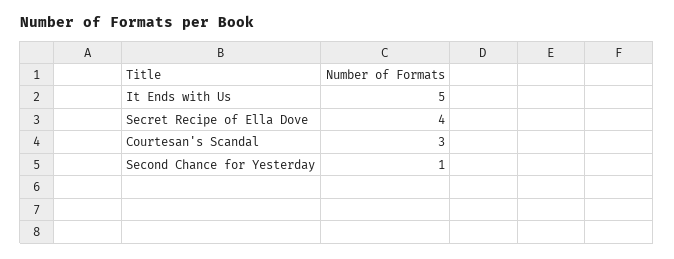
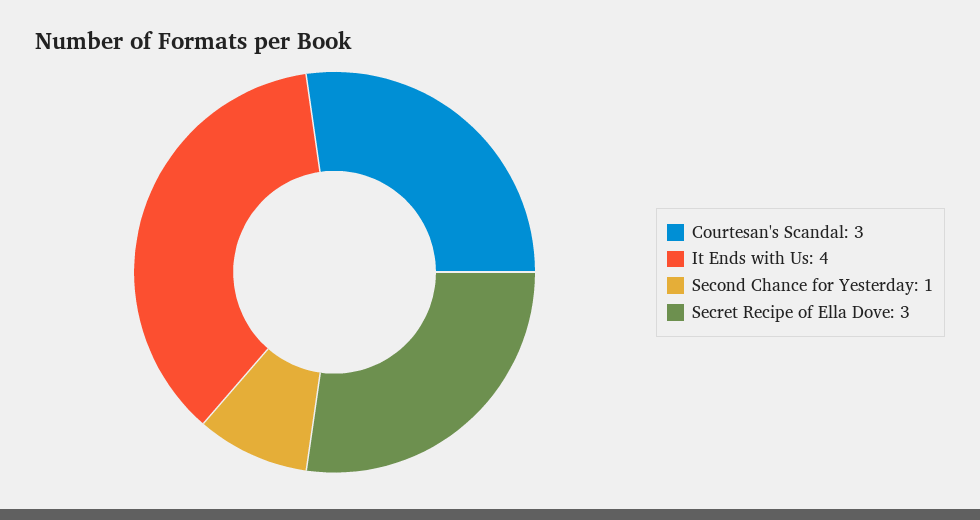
It Ends with Us: 5 -> 4
Secret Recipe of Ella Dove: 4 -> 3

